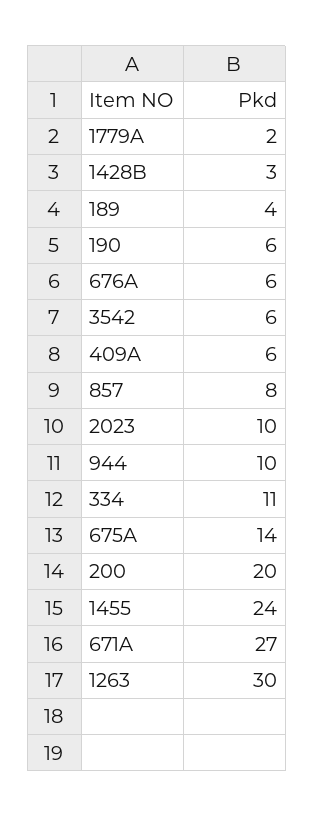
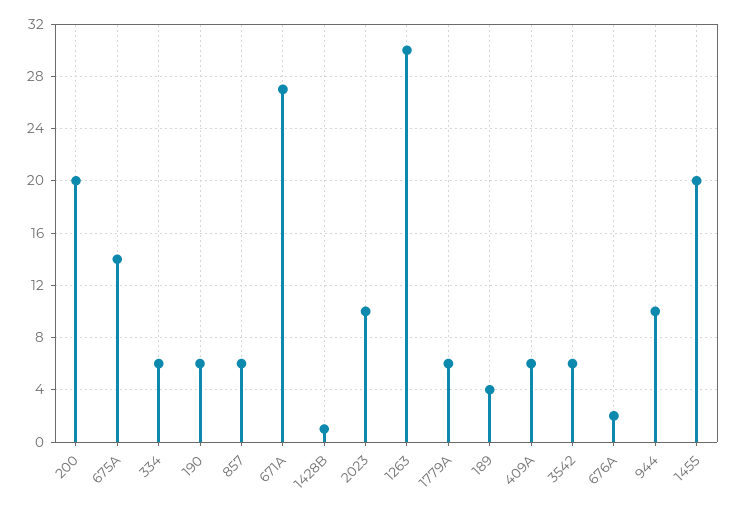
1779A: 2 -> 6
1428B: 3 -> 1
676A: 6 -> 2
857: 8 -> 6
334: 11 -> 6
1455: 24 -> 20

